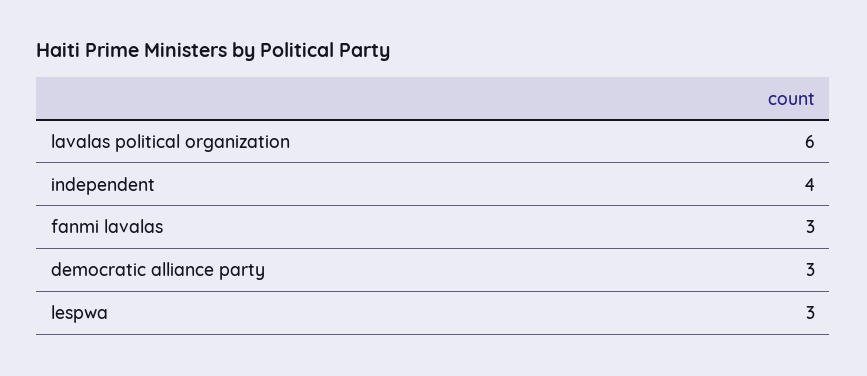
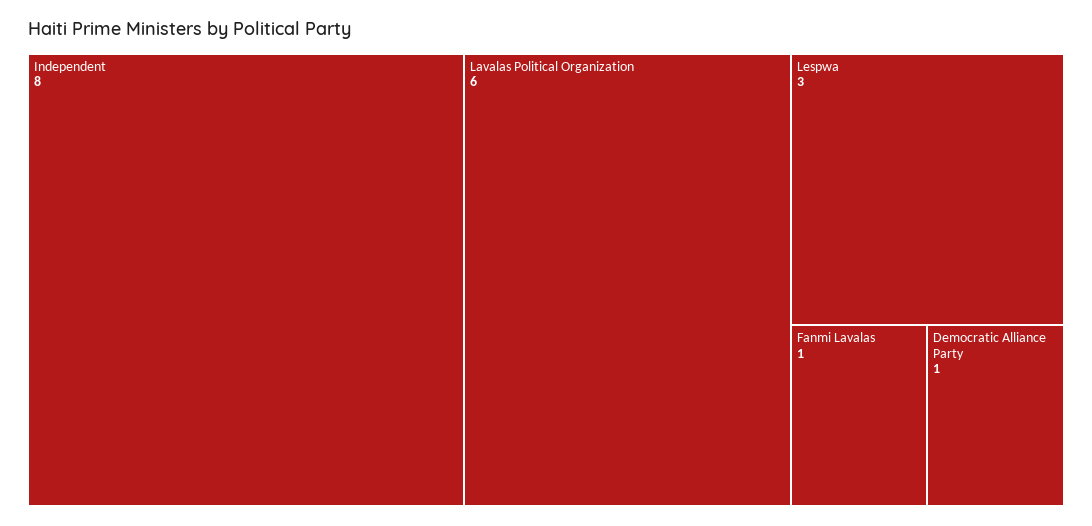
independent: 4 -> 8
fanmi lavalas: 3 -> 1
democratic alliance party: 3 -> 1

